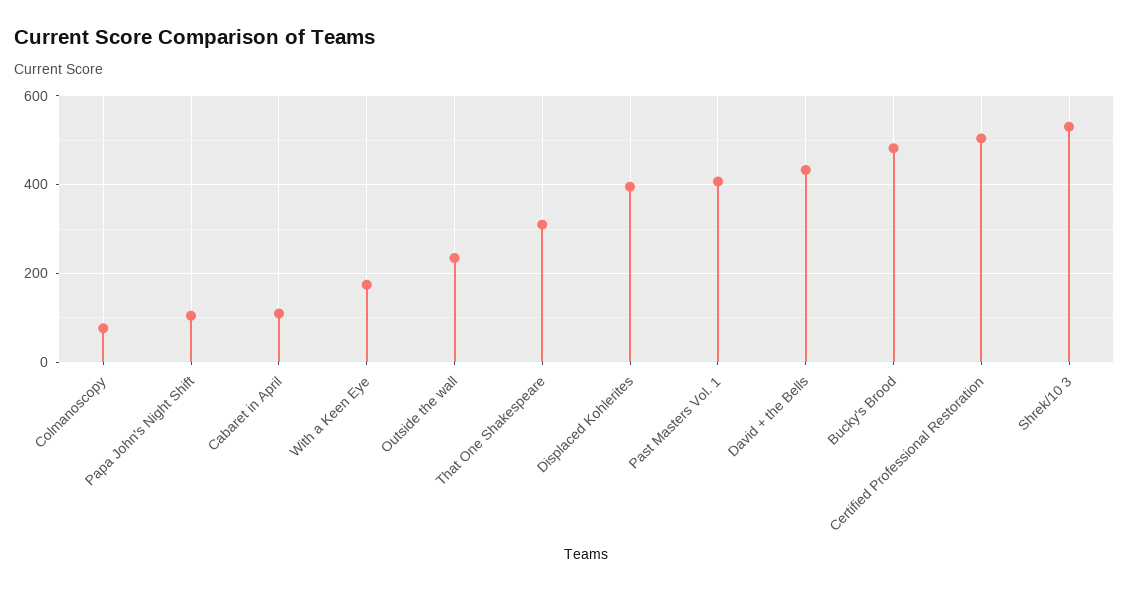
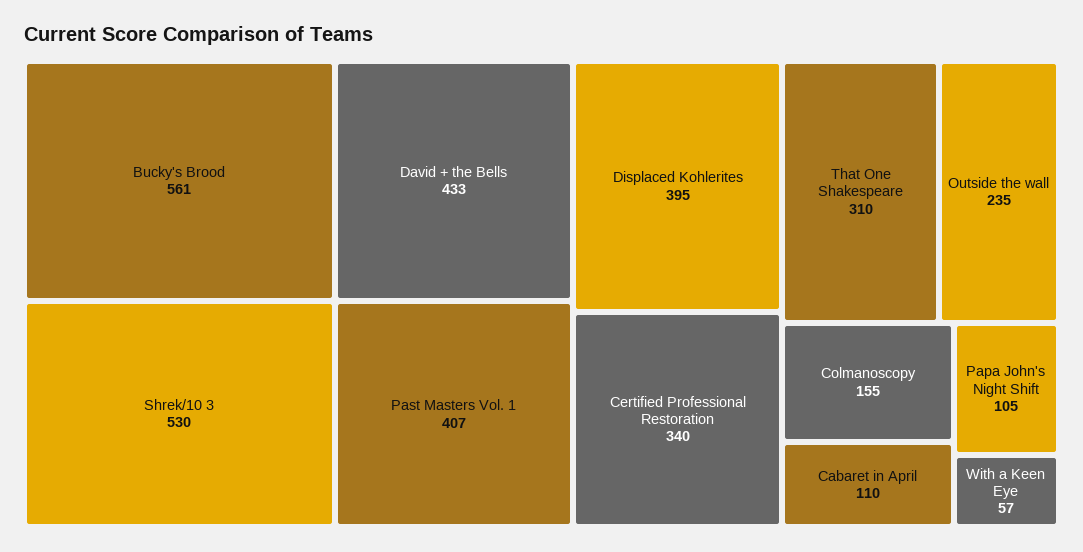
Colmanoscopy: 80 -> 155
With a Keen Eye: 180 -> 57
Bucky's Brood: 480 -> 561
Certified Professional Restoration: 500 -> 340

